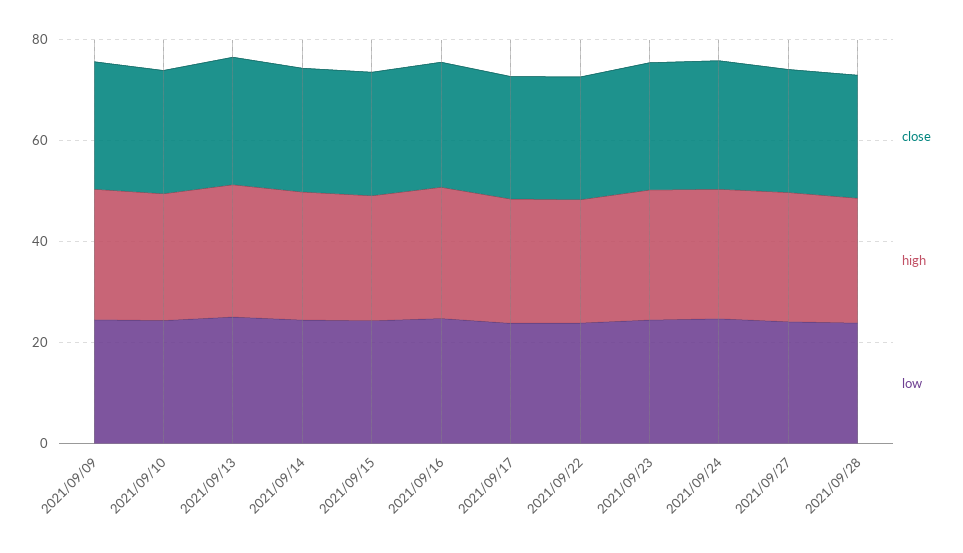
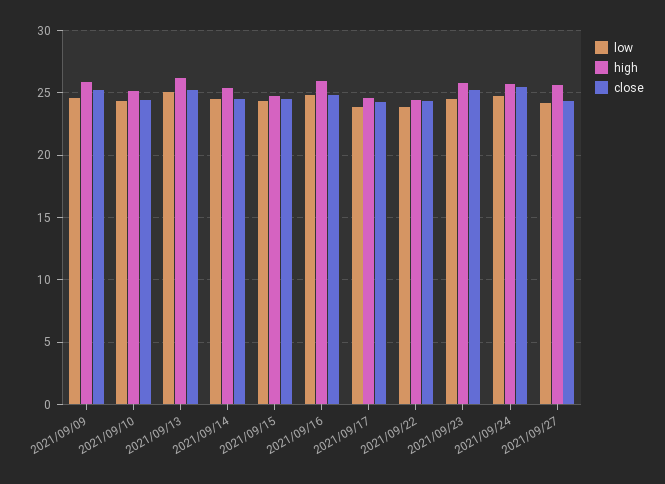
close, 2021/09/28: 25 -> none
high, 2021/09/28: 25 -> none
low, 2021/09/28: 25 -> none

